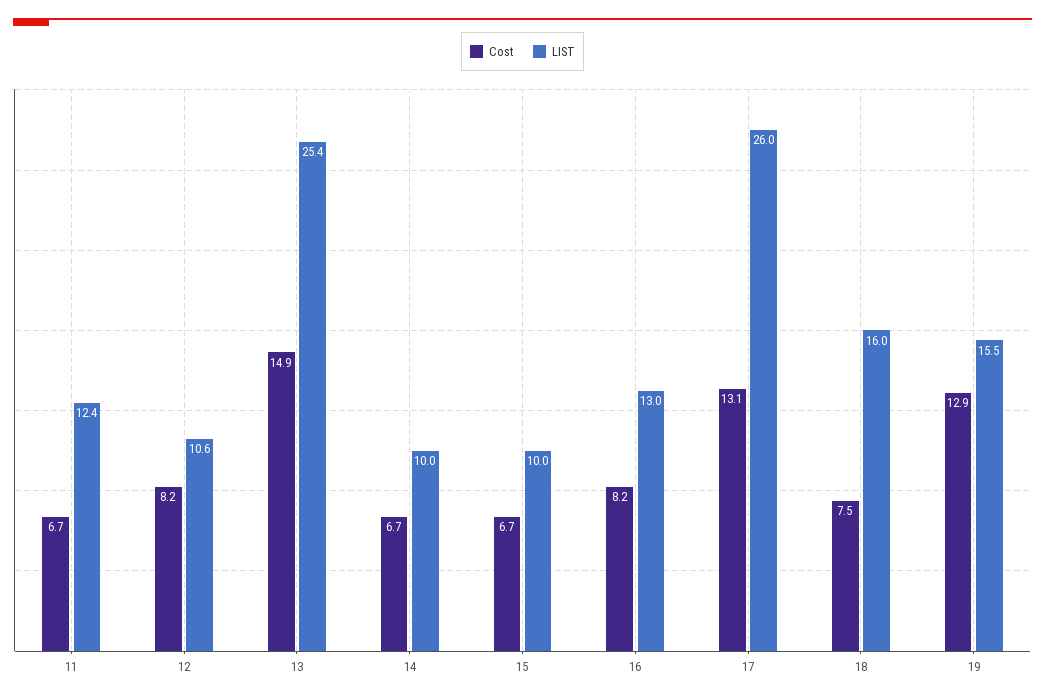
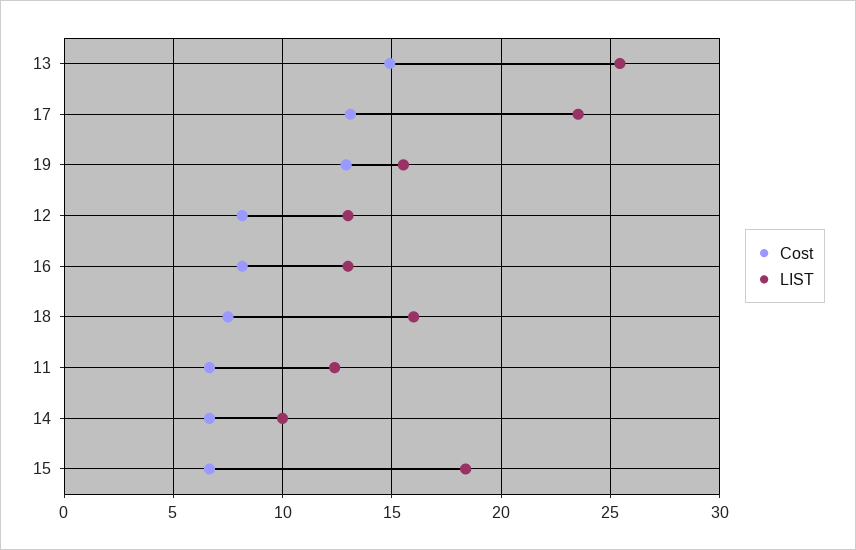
LIST, 12: 10.6 -> 13
LIST, 15: 10 -> 18.5
LIST, 17: 26 -> 23.5

